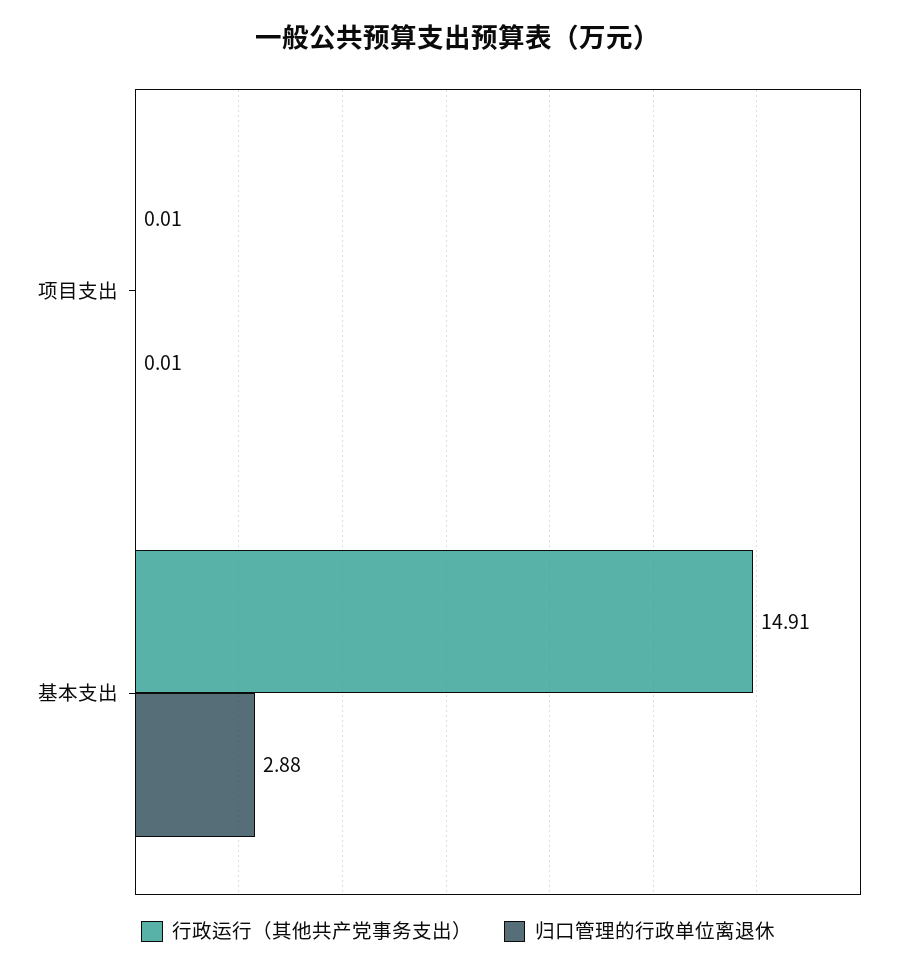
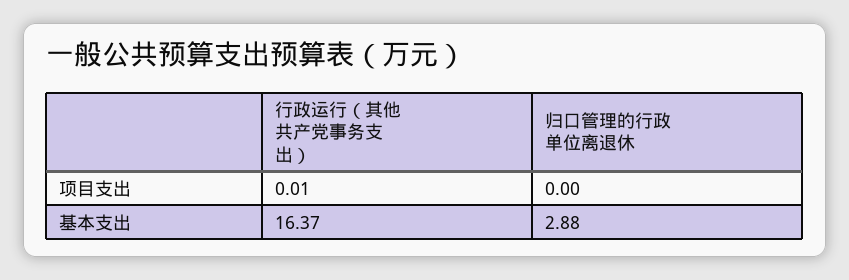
归口管理的行政单位离退休, 项目支出: 0.01 -> 0
行政运行（其他共产党事务支出）, 基本支出: 14.91 -> 16.37

